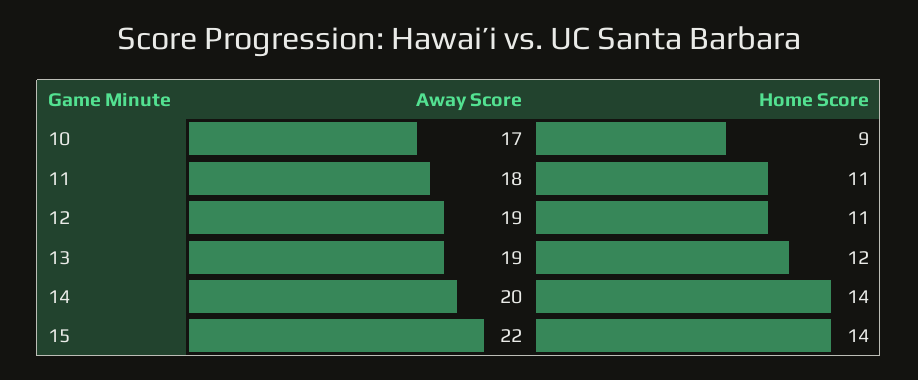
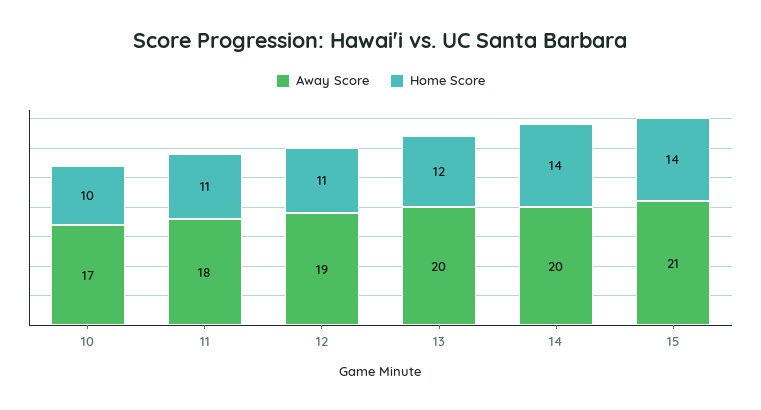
Home Score, 10: 9 -> 10
Away Score, 13: 19 -> 20
Away Score, 15: 22 -> 21

